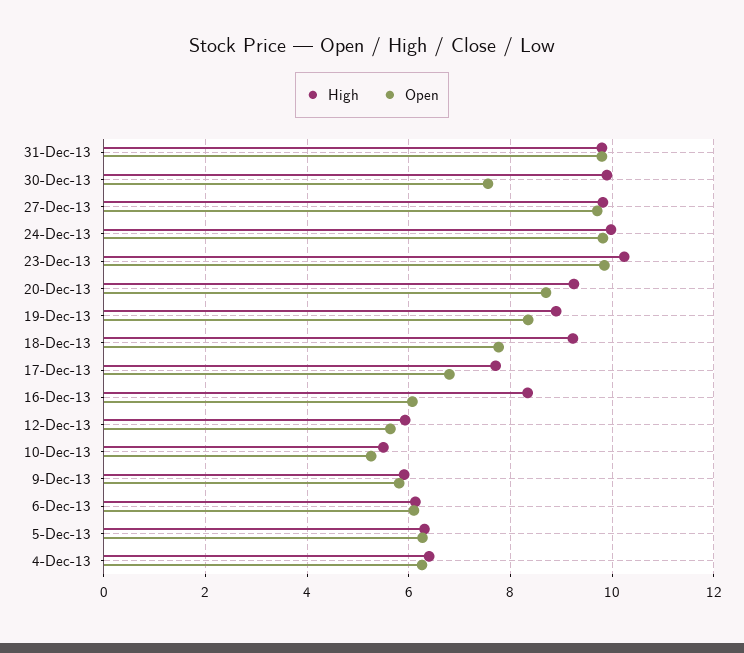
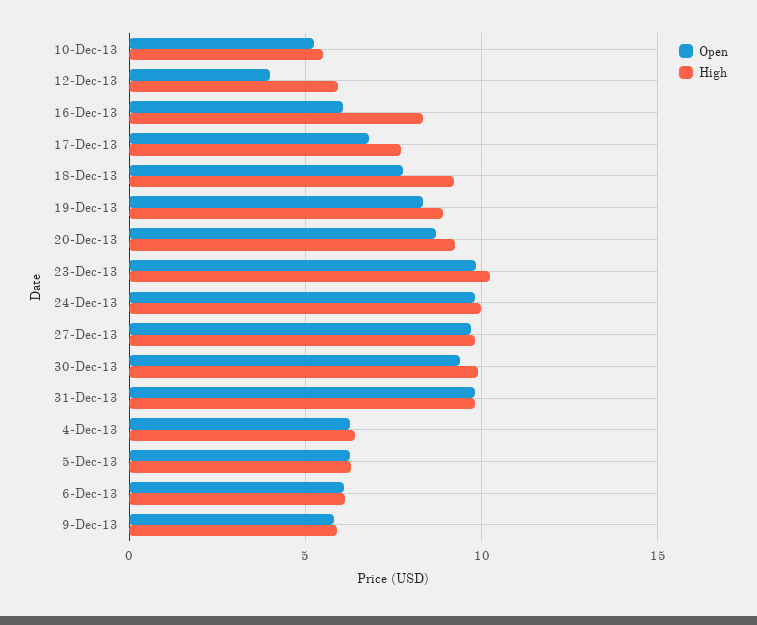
Open, 30-Dec-13: 7.6 -> 9.5
Open, 12-Dec-13: 5.6 -> 4

